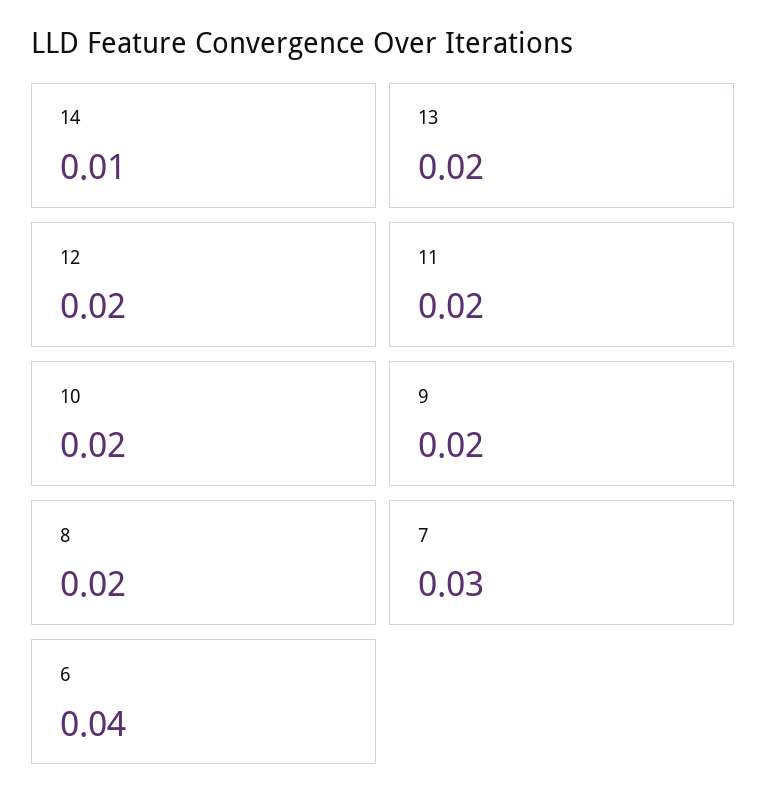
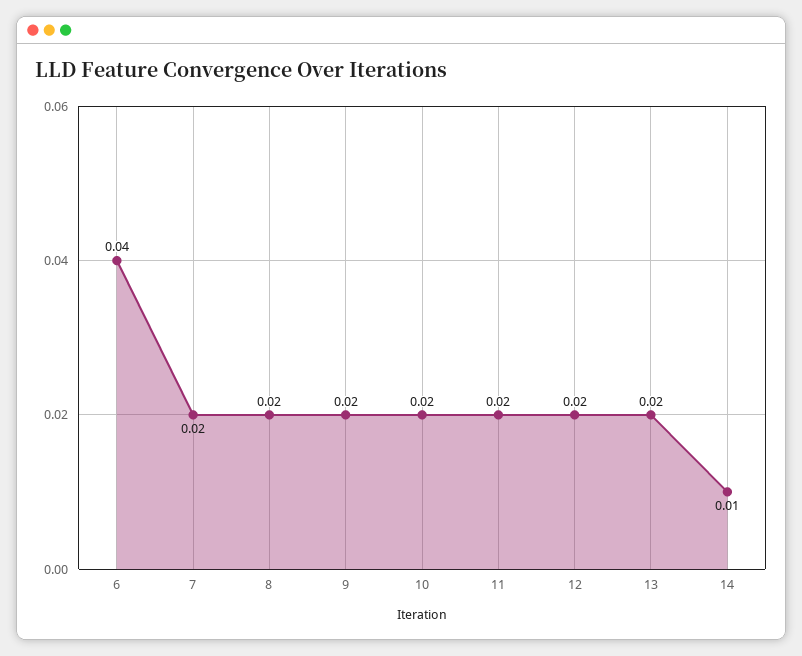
7: 0.03 -> 0.02

